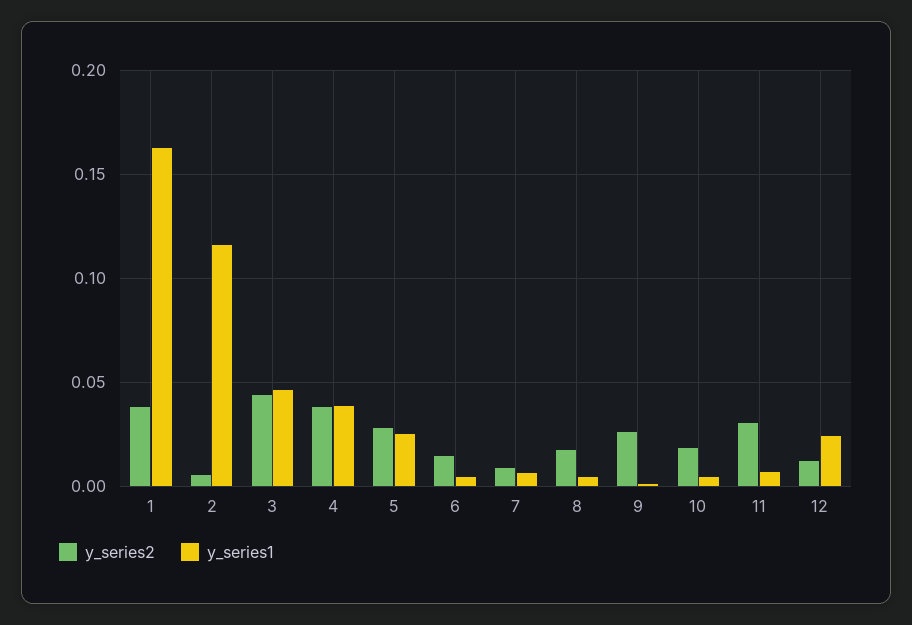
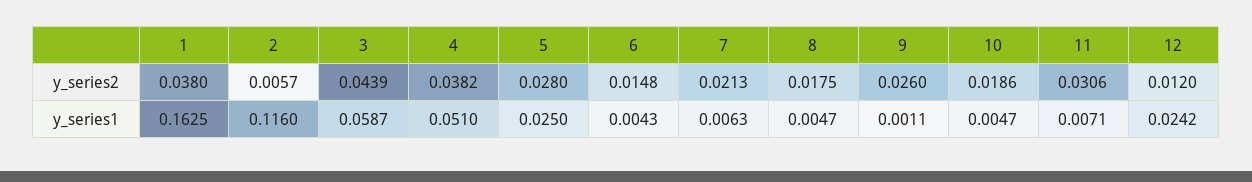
y_series1, 3: 0.045 -> 0.0587
y_series1, 4: 0.04 -> 0.051
y_series2, 7: 0.01 -> 0.0213

